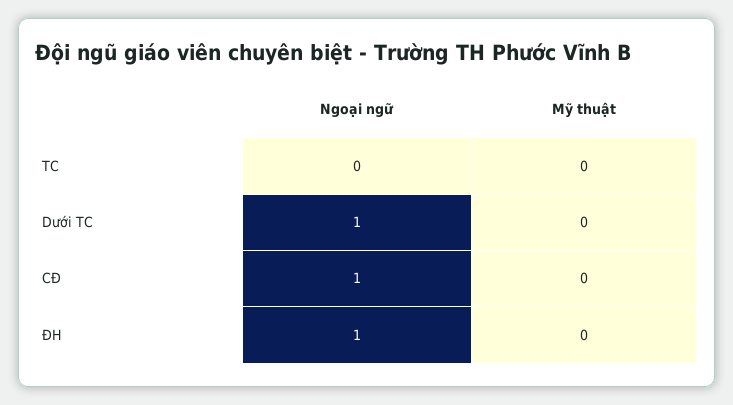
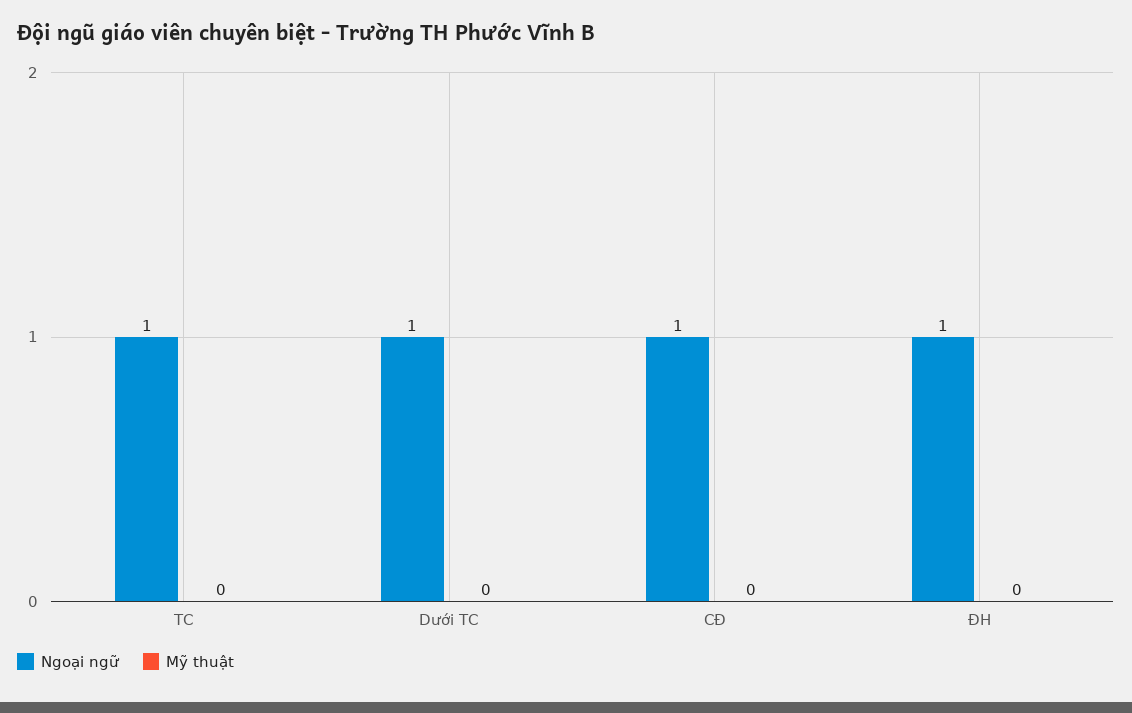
Ngoại ngữ, TC: 0 -> 1

